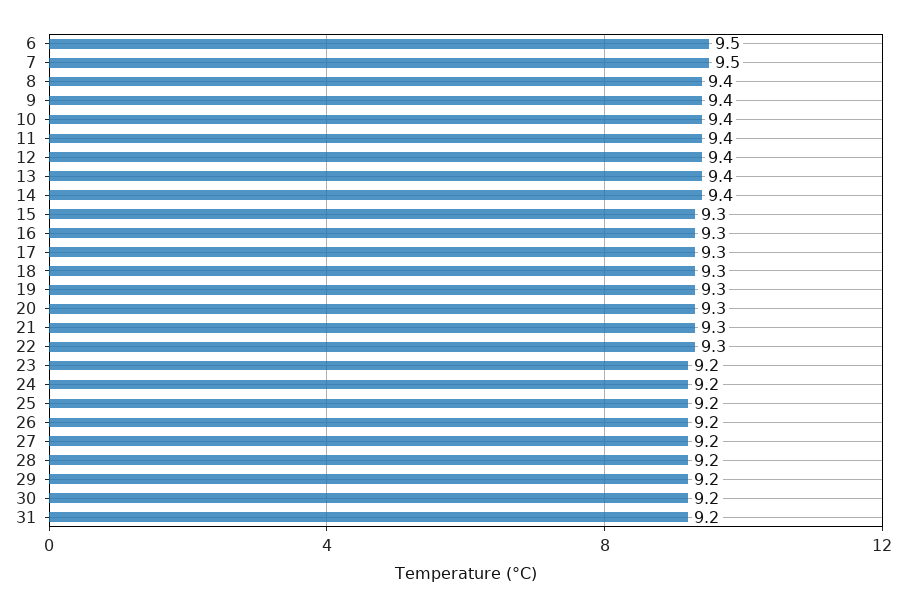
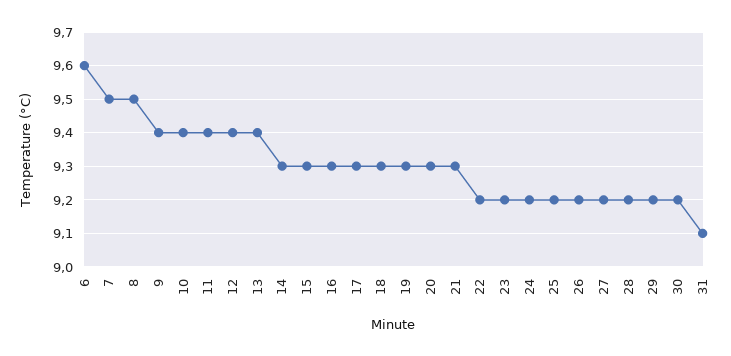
6: 9.5 -> 9.6
8: 9.4 -> 9.5
14: 9.4 -> 9.3
22: 9.3 -> 9.2
31: 9.2 -> 9.1

